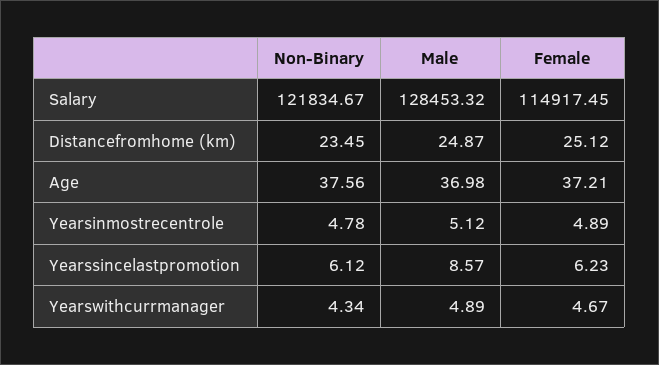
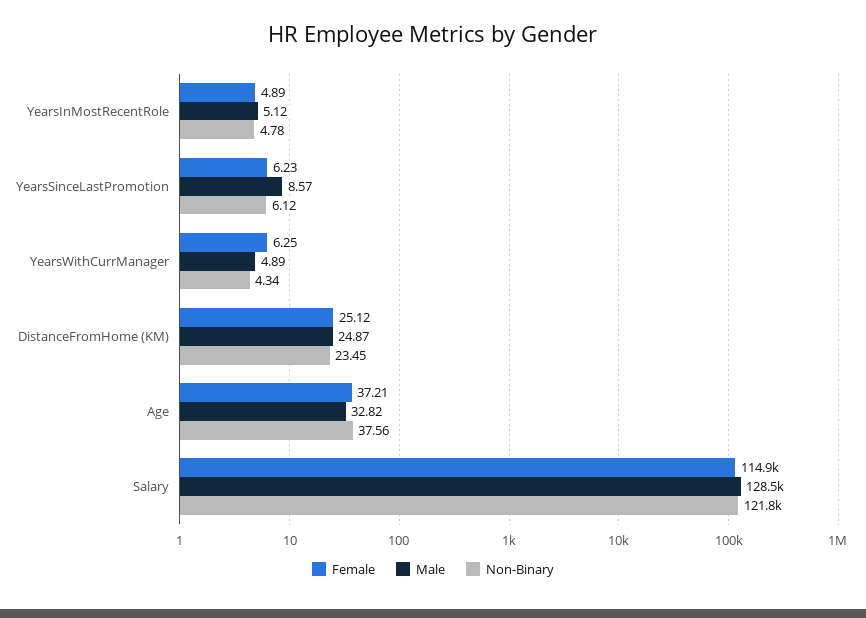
Male, Age: 36.98 -> 32.82
Female, Yearswithcurrmanager: 4.67 -> 6.25

